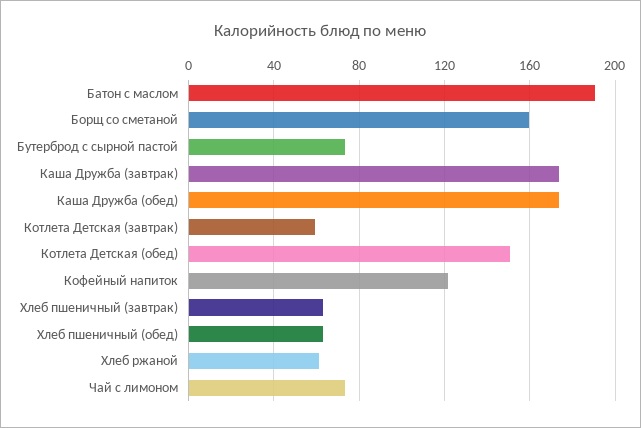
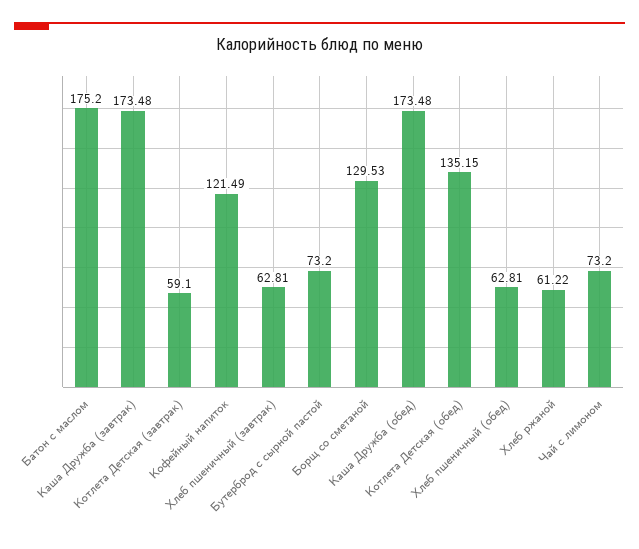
Батон с маслом: 190 -> 175.2
Борщ со сметаной: 160 -> 129.53
Котлета Детская (обед): 150 -> 135.15

